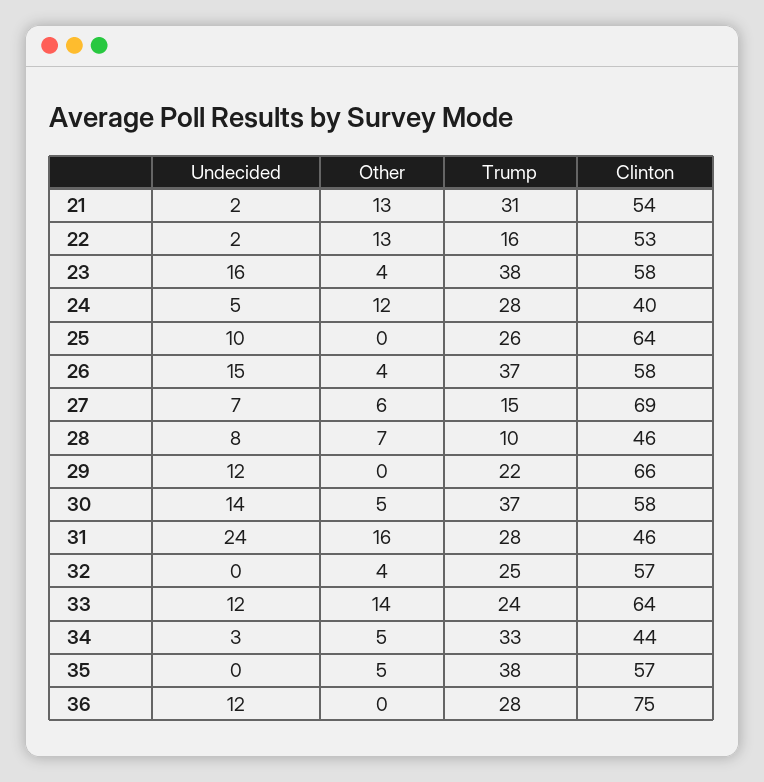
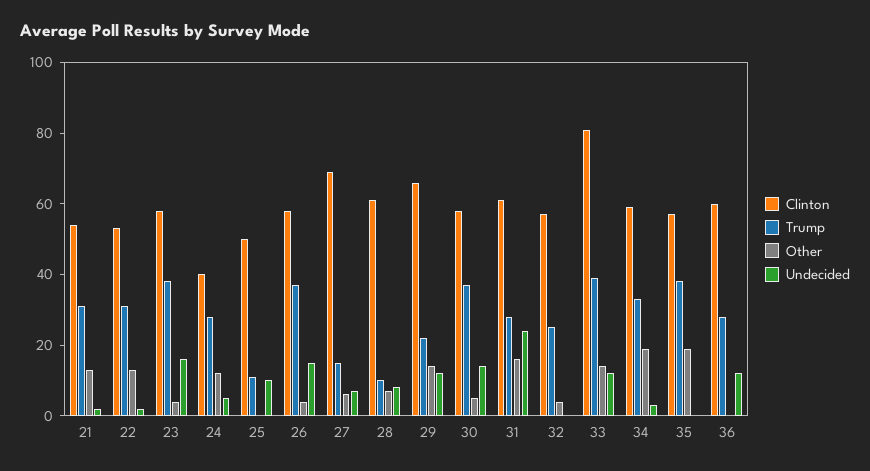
Trump, 22: 16 -> 30
Trump, 25: 26 -> 10
Clinton, 25: 64 -> 50
Clinton, 28: 46 -> 60
Other, 29: 0 -> 15
Clinton, 31: 46 -> 60
Trump, 33: 24 -> 40
Clinton, 33: 64 -> 80
Other, 34: 5 -> 20
Clinton, 34: 44 -> 60
Other, 35: 5 -> 20
Clinton, 36: 75 -> 60

